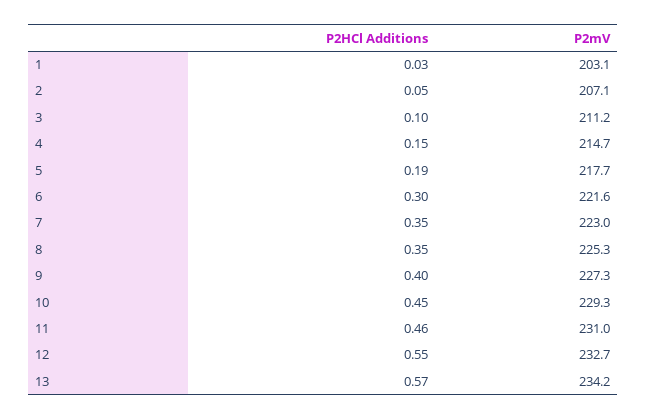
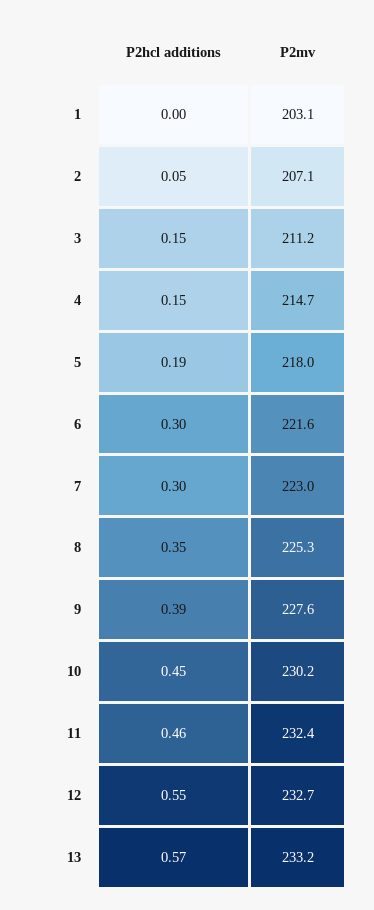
P2HCl Additions, 1: 0.03 -> 0
P2HCl Additions, 3: 0.1 -> 0.15
P2mV, 5: 217.7 -> 218
P2HCl Additions, 7: 0.35 -> 0.3
P2HCl Additions, 9: 0.4 -> 0.39
P2mV, 9: 227.3 -> 227.6
P2mV, 10: 229.3 -> 230.2
P2mV, 11: 231 -> 232.4
P2mV, 13: 234.2 -> 233.2

